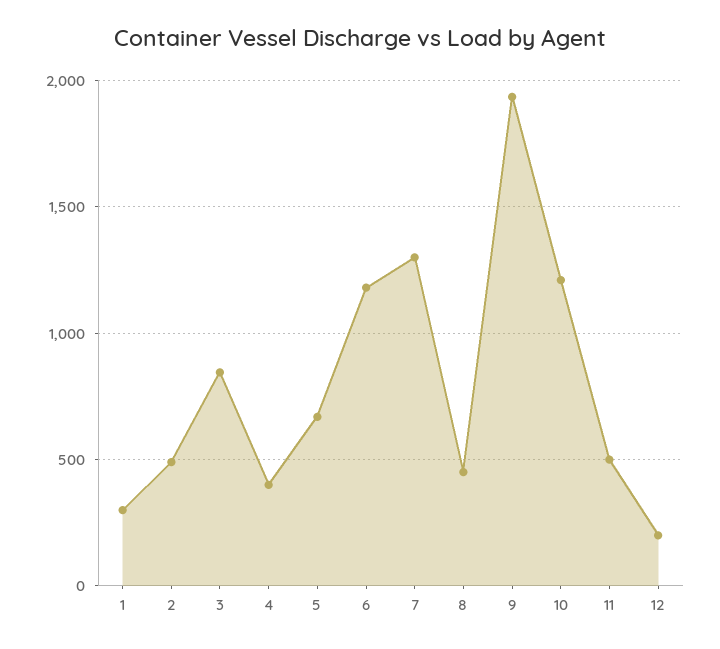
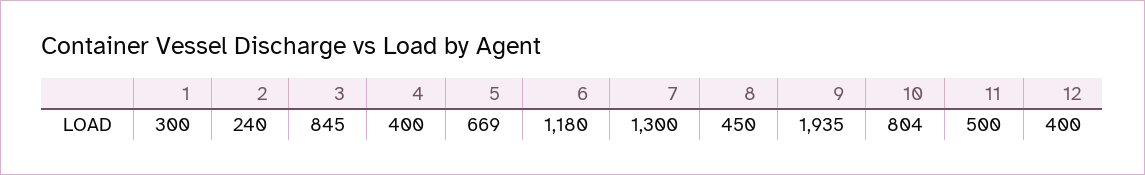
2: 500 -> 240
10: 1200 -> 804
12: 200 -> 400

